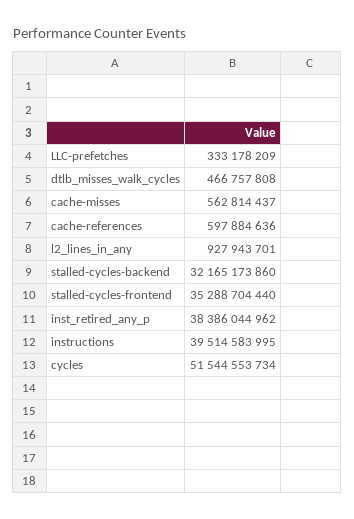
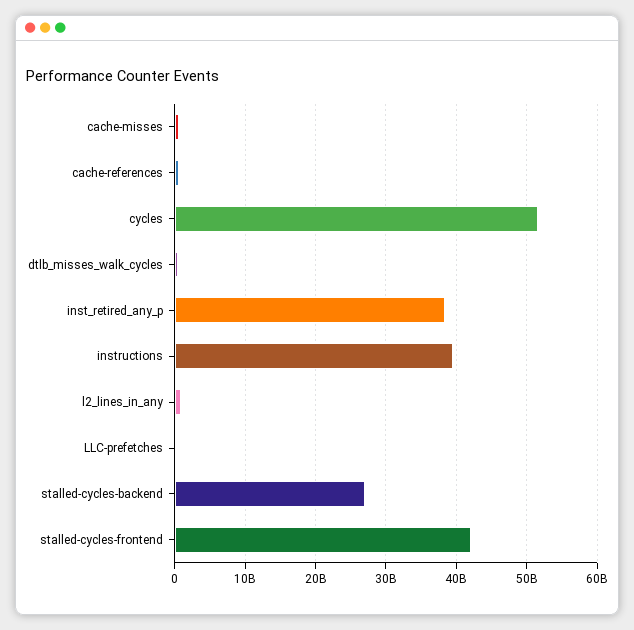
stalled-cycles-backend: 32165173860 -> 27000000000
stalled-cycles-frontend: 35288704440 -> 42000000000

